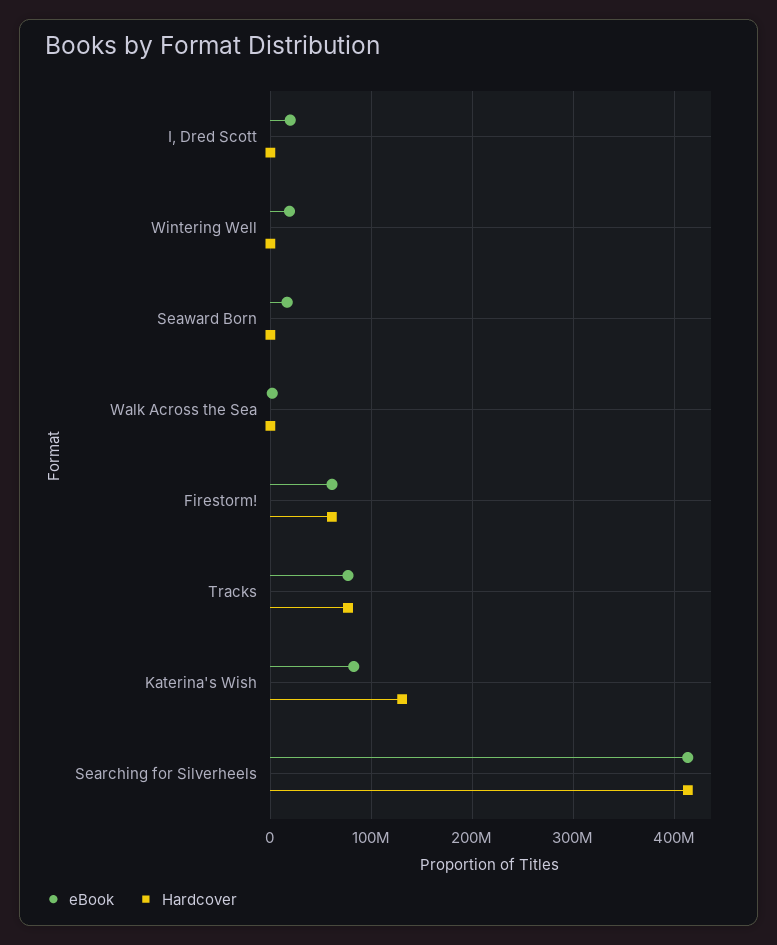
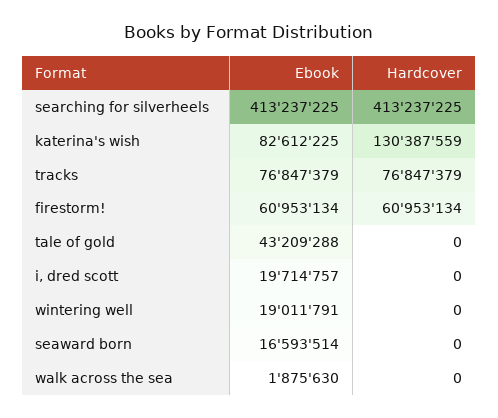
eBook, tale of gold: none -> 43209288
Hardcover, tale of gold: none -> 0

